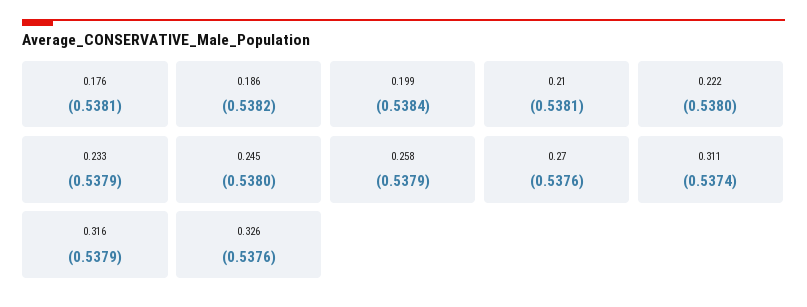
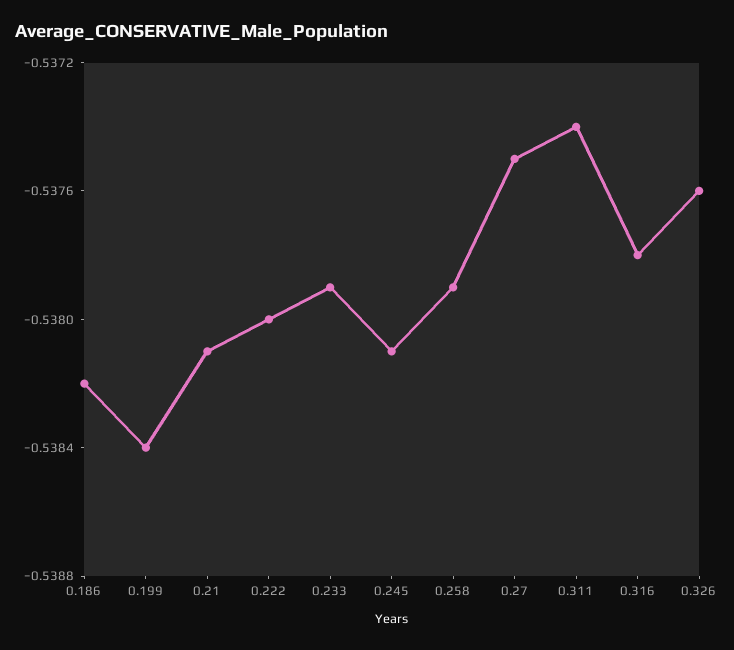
0.176: -0.5381 -> none
0.245: -0.538 -> -0.5381
0.27: -0.5376 -> -0.5375
0.316: -0.5379 -> -0.5378

